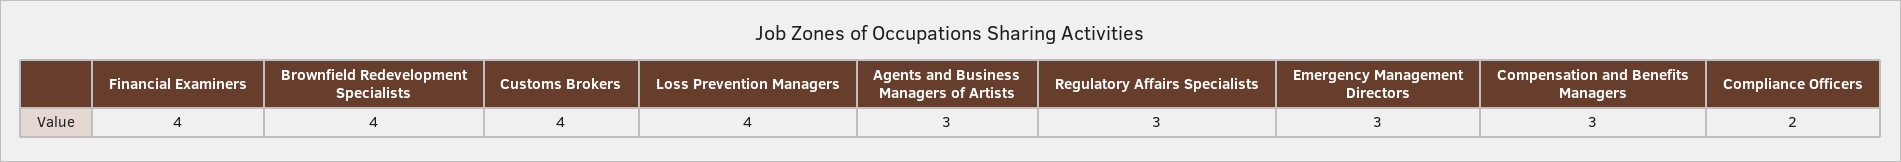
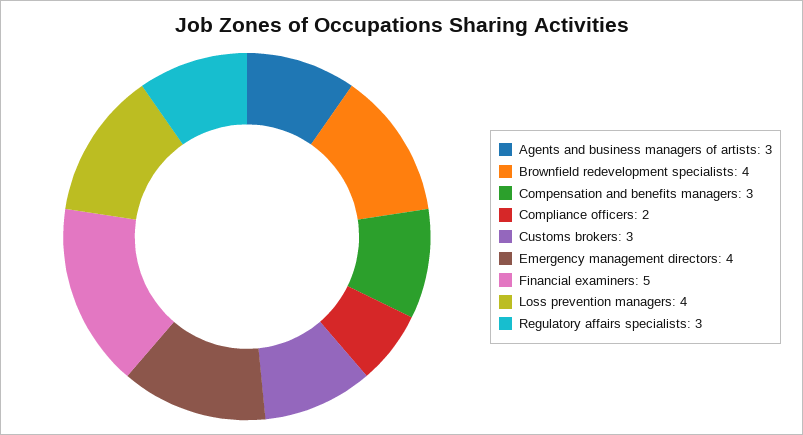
Financial Examiners: 4 -> 5
Customs Brokers: 4 -> 3
Emergency Management Directors: 3 -> 4

